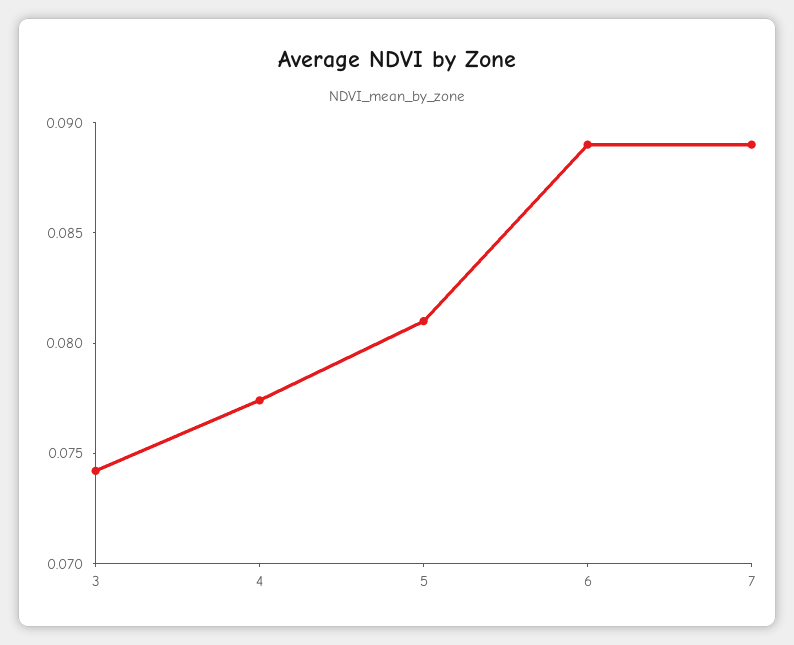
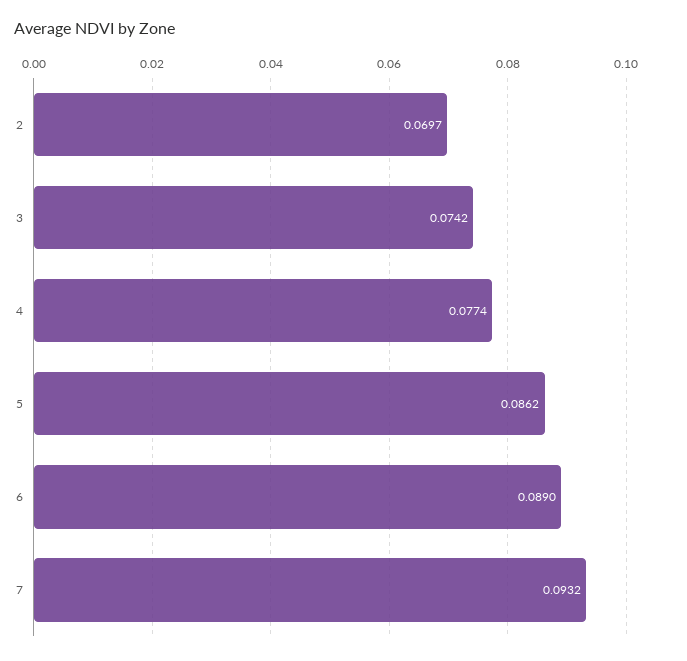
5: 0.081 -> 0.0862
7: 0.089 -> 0.0932
2: none -> 0.0697

